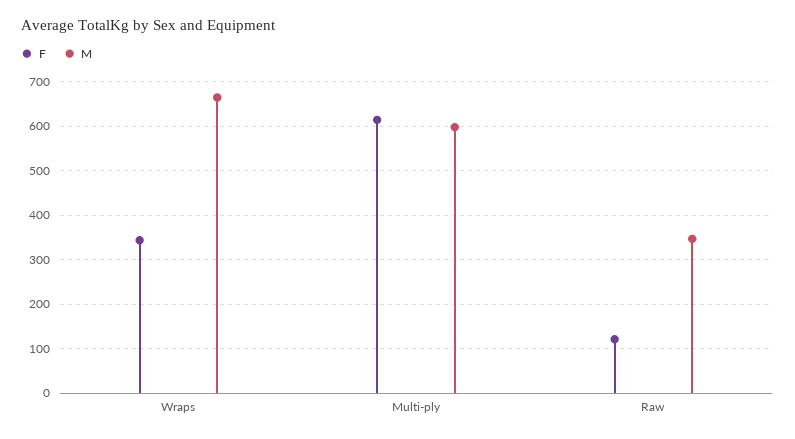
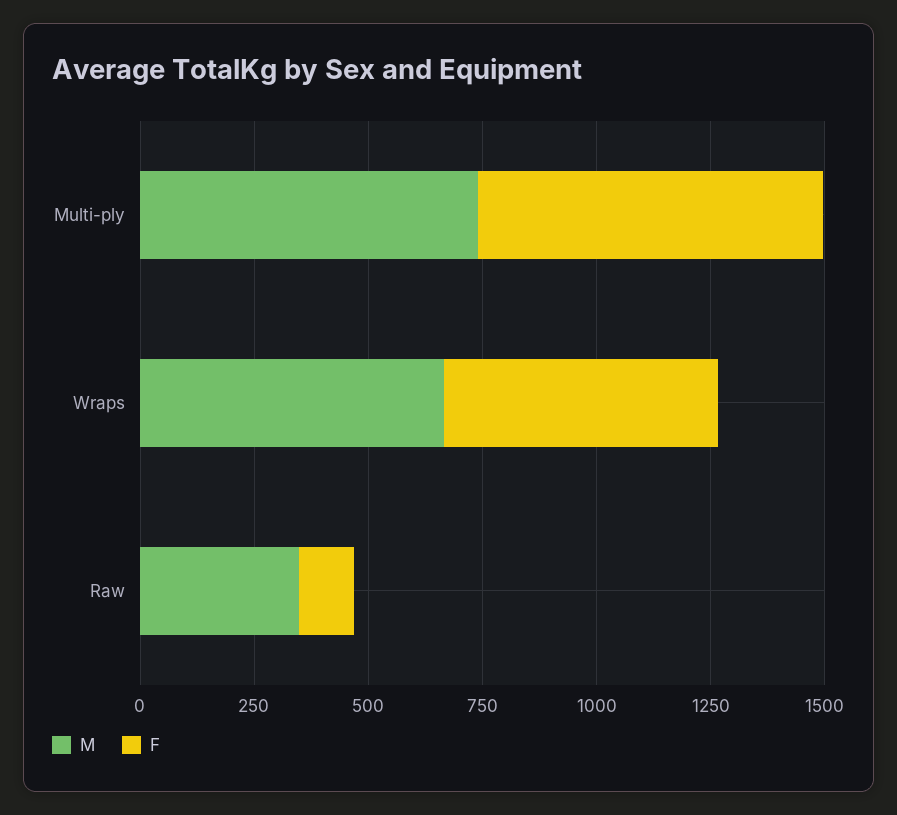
F, Wraps: 340 -> 600
F, Multi-ply: 620 -> 750
M, Multi-ply: 600 -> 750

